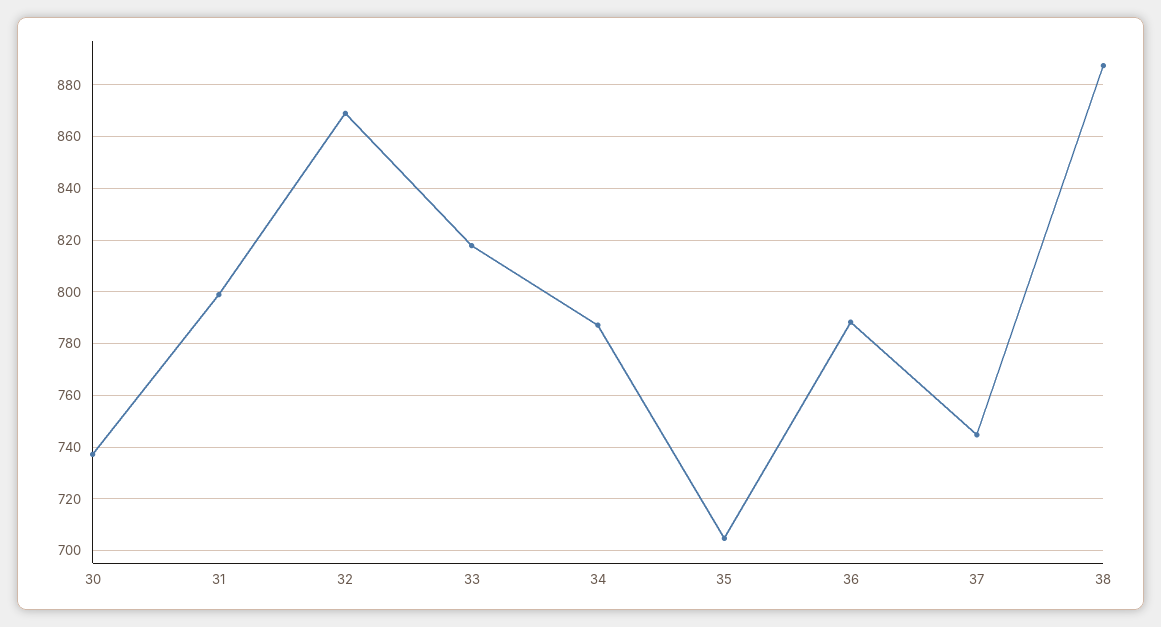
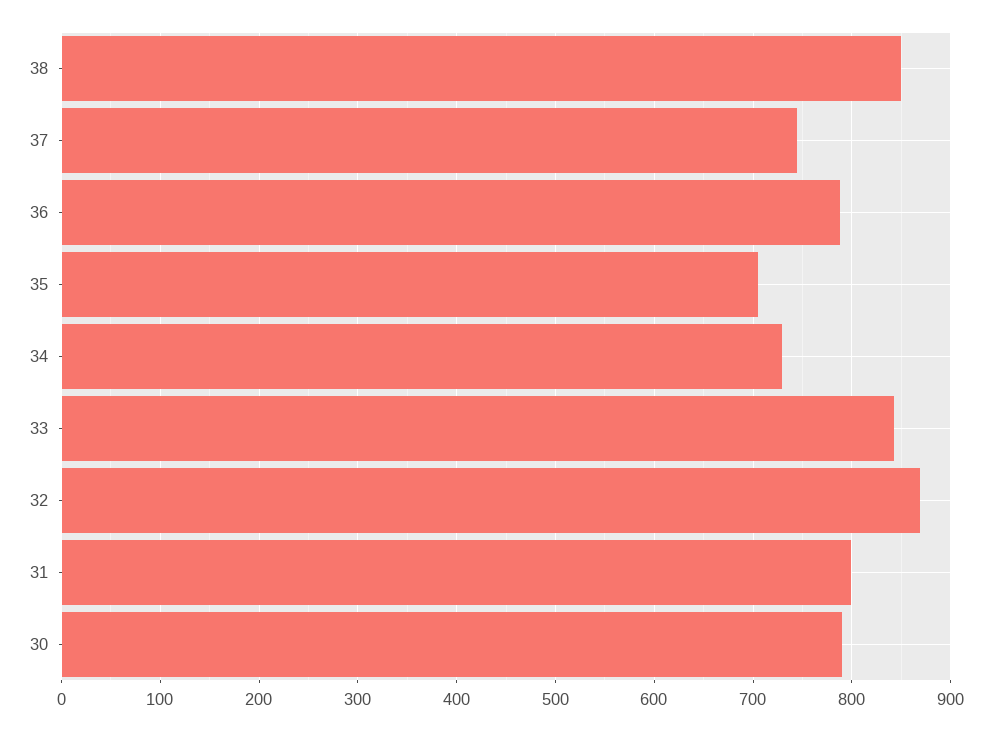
30: 737.5 -> 790
33: 817.5 -> 840
34: 787.5 -> 730
38: 887.5 -> 850

